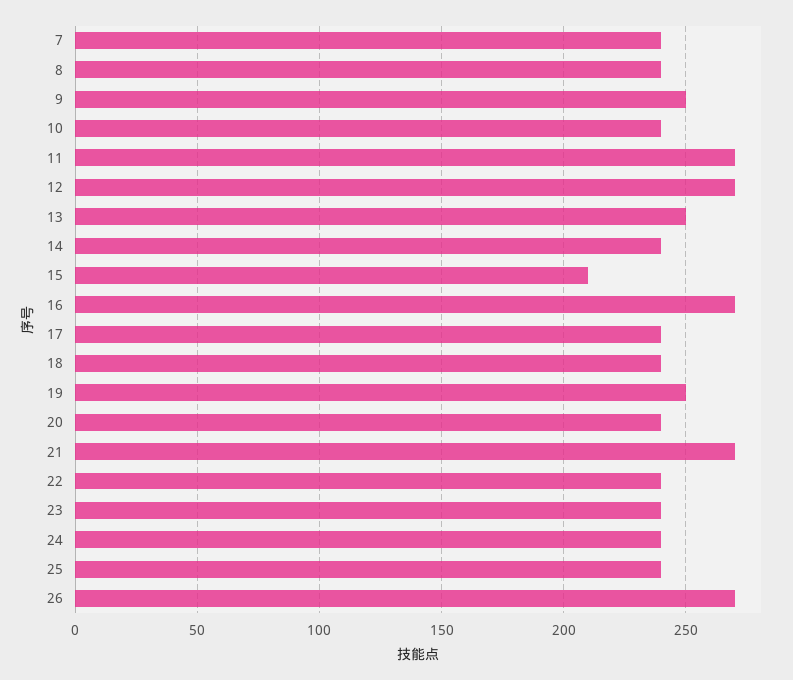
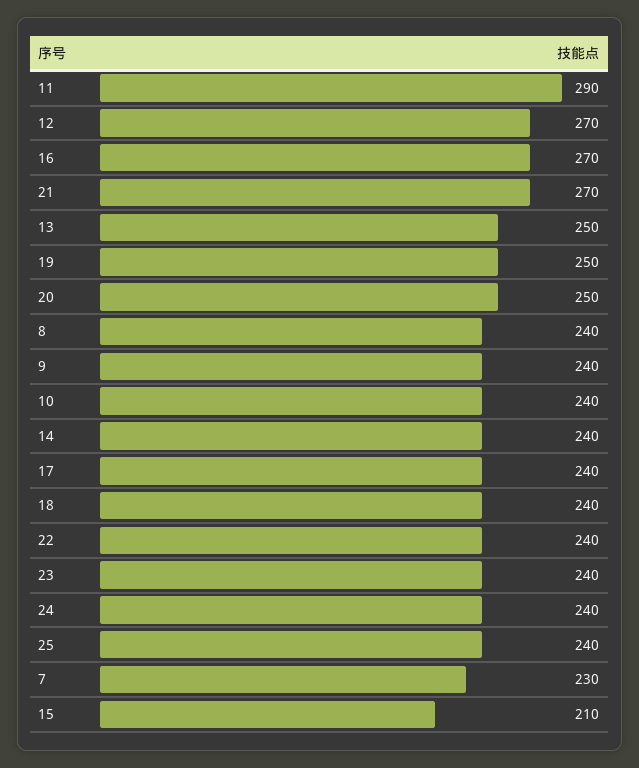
7: 240 -> 230
9: 250 -> 240
11: 270 -> 290
20: 240 -> 250
26: 270 -> none

